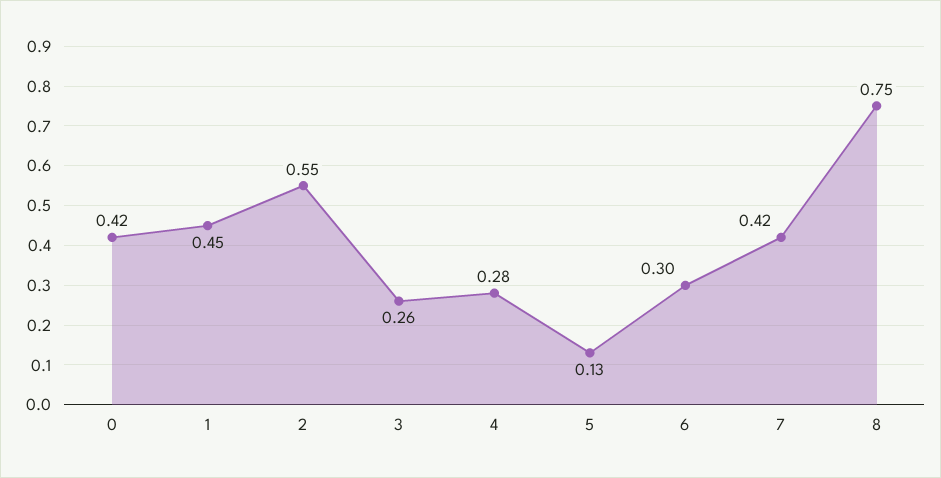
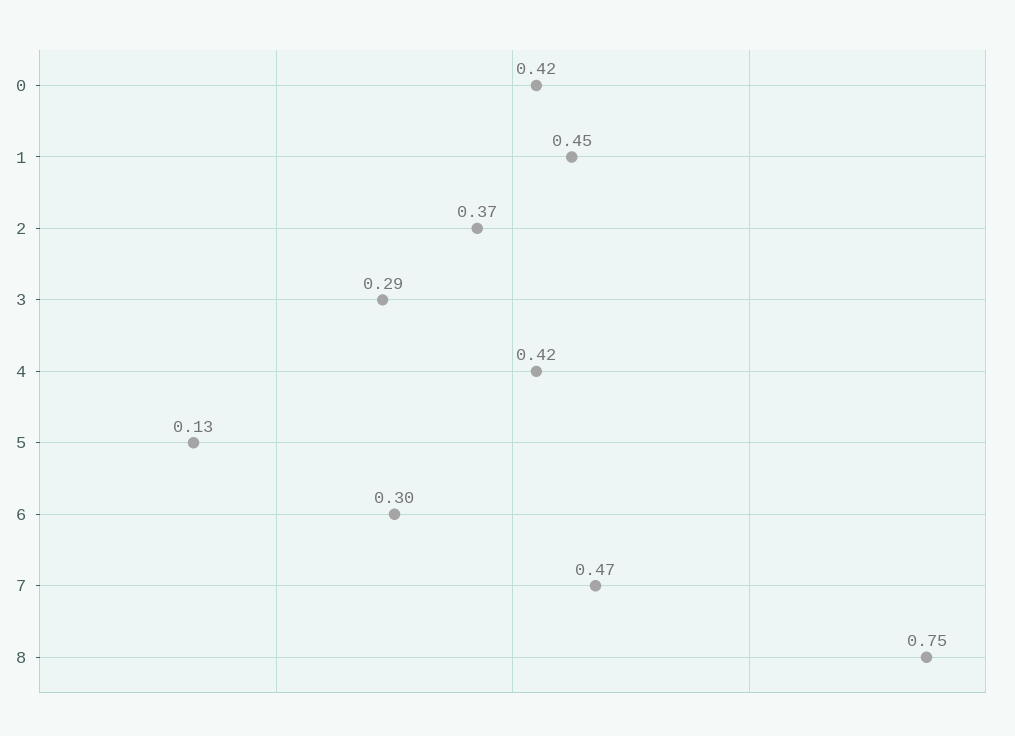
2: 0.55 -> 0.37
3: 0.26 -> 0.29
4: 0.28 -> 0.42
7: 0.42 -> 0.47

